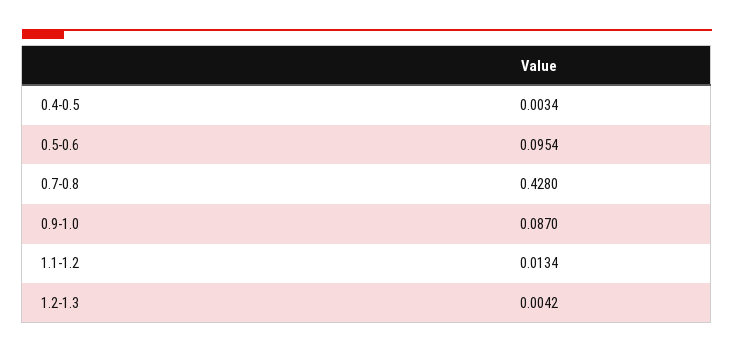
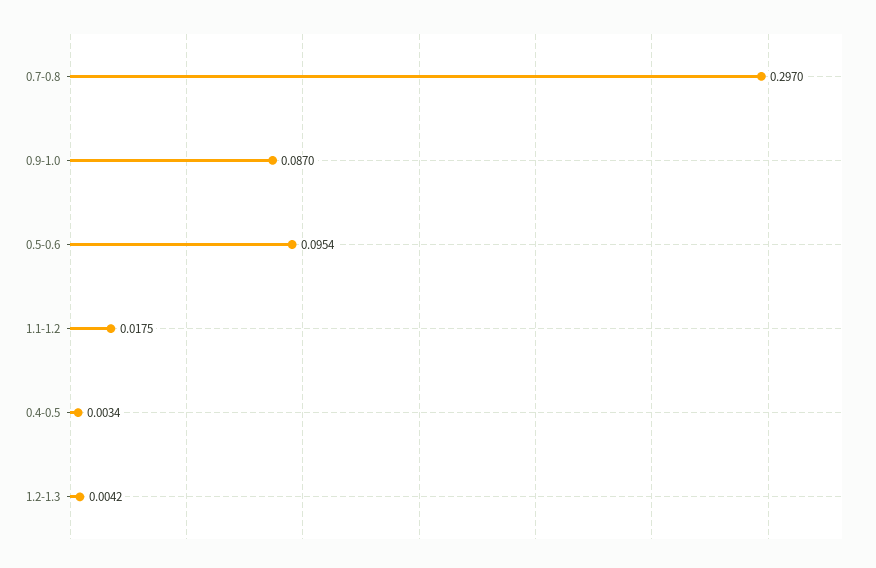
0.7-0.8: 0.428 -> 0.297
1.1-1.2: 0.0134 -> 0.0175

